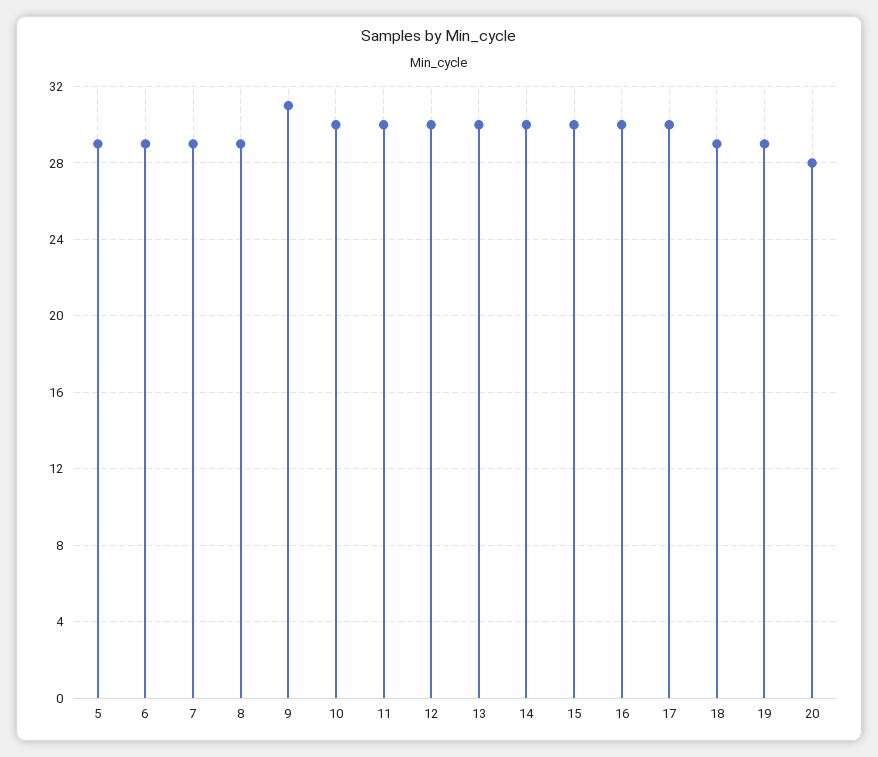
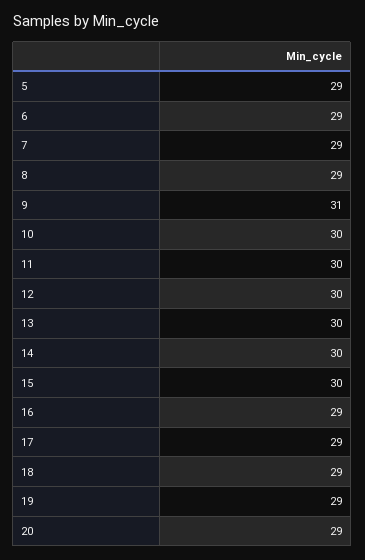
16: 30 -> 29
17: 30 -> 29
20: 28 -> 29

